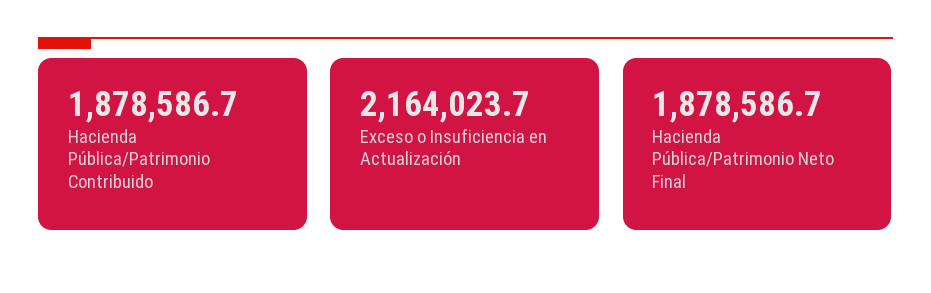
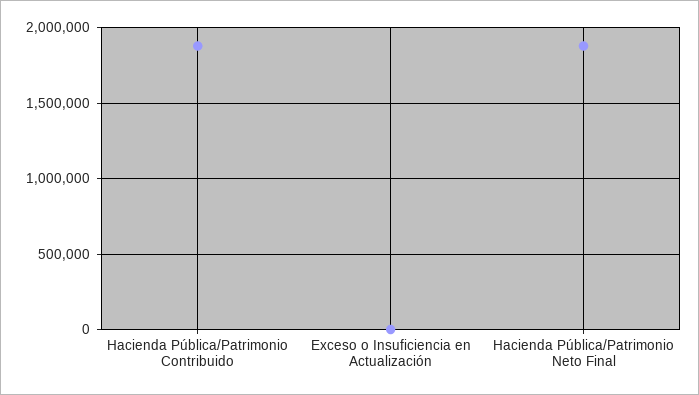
Exceso o Insuficiencia en Actualización: 2164023.7 -> 0

